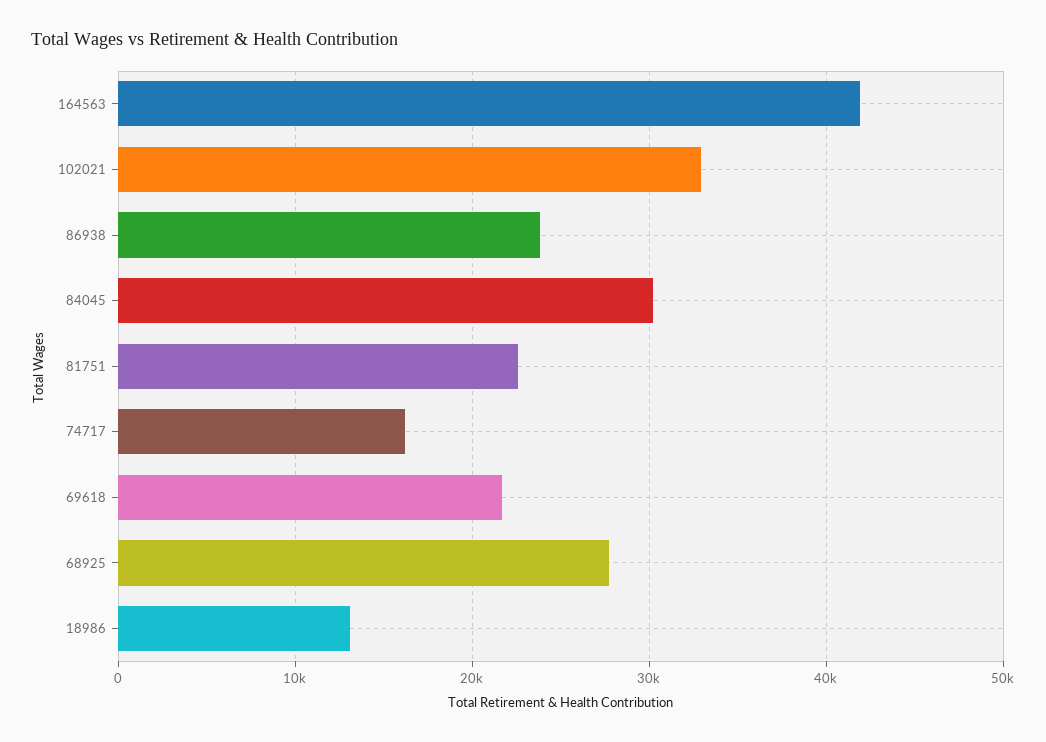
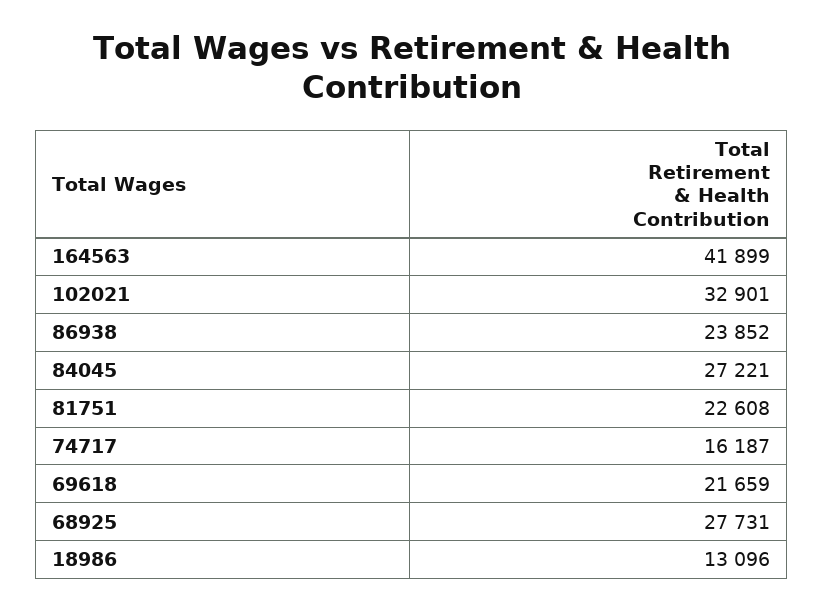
84045: 30000 -> 27221

